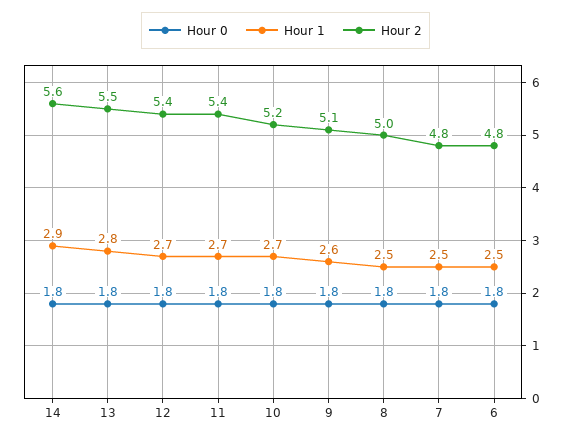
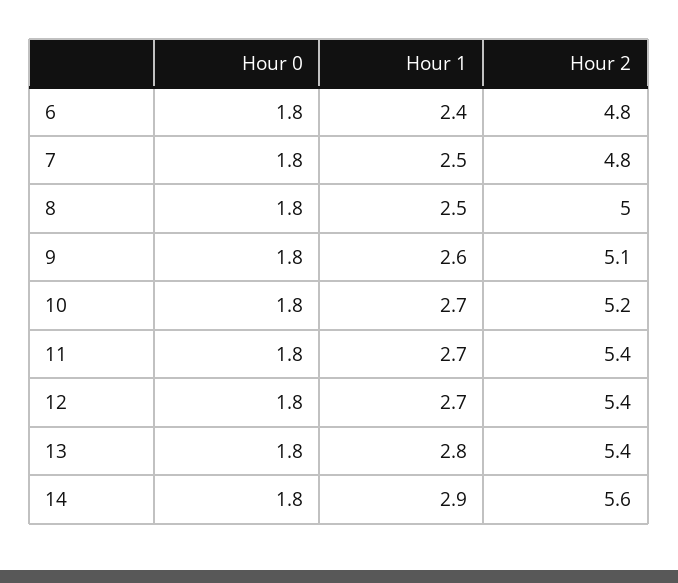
Hour 2, 13: 5.5 -> 5.4
Hour 1, 6: 2.5 -> 2.4

